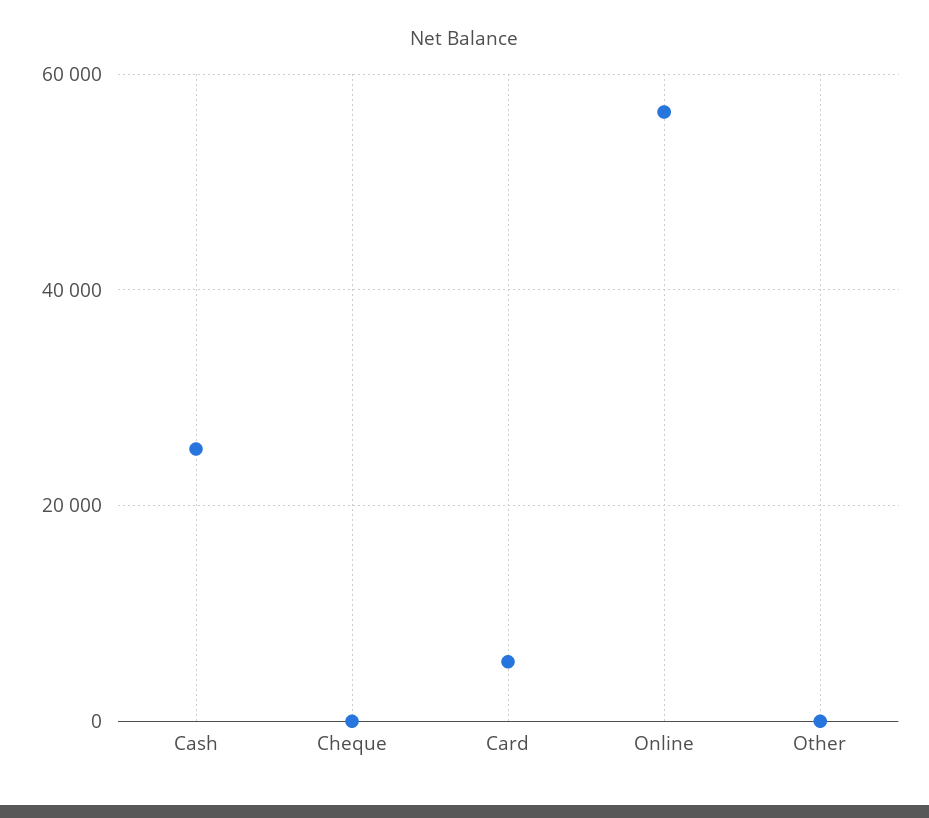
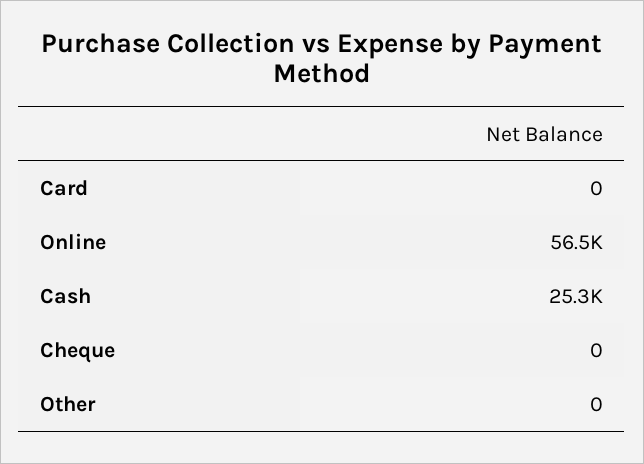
Card: 6000 -> 0

